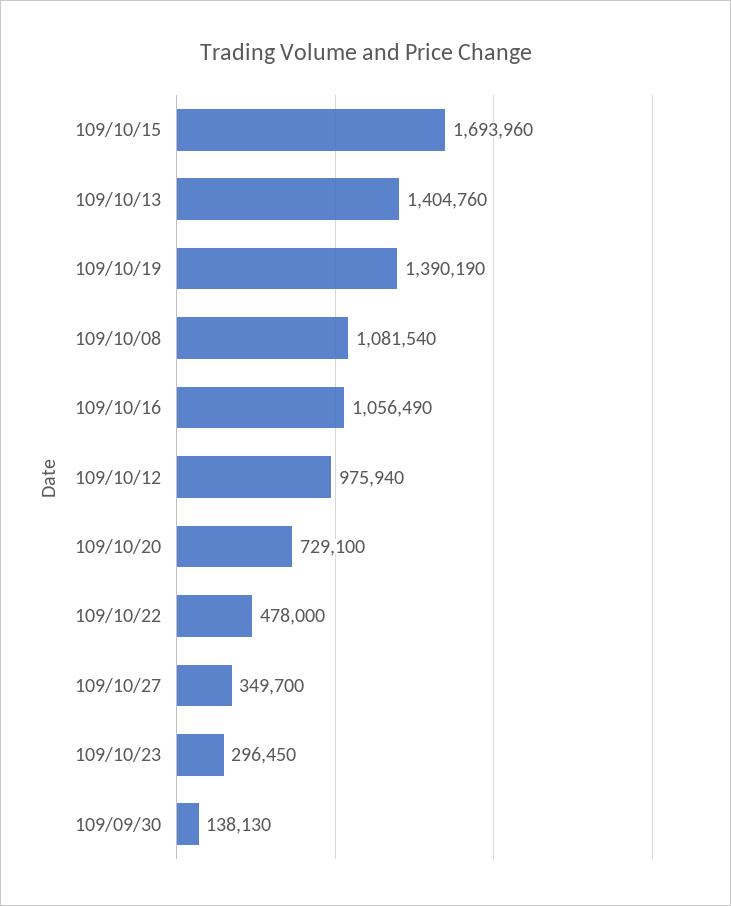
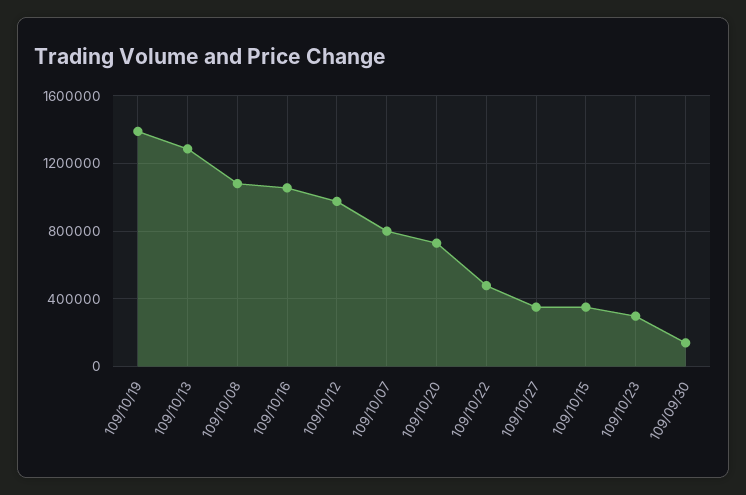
109/10/15: 1693960 -> 350000
109/10/13: 1404760 -> 1300000
109/10/07: none -> 800000

